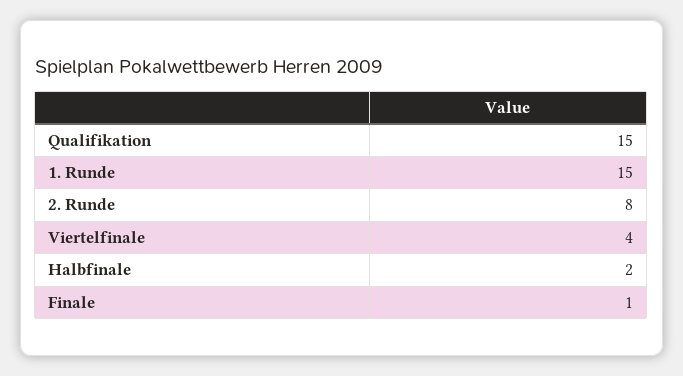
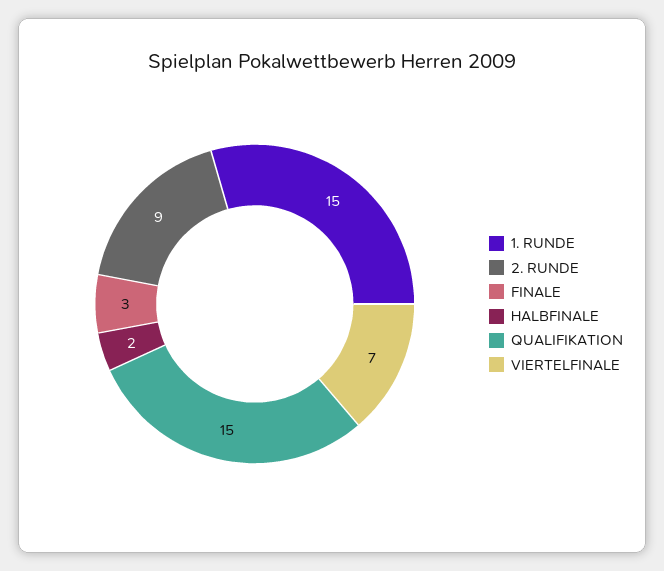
2. Runde: 8 -> 9
Viertelfinale: 4 -> 7
Finale: 1 -> 3

